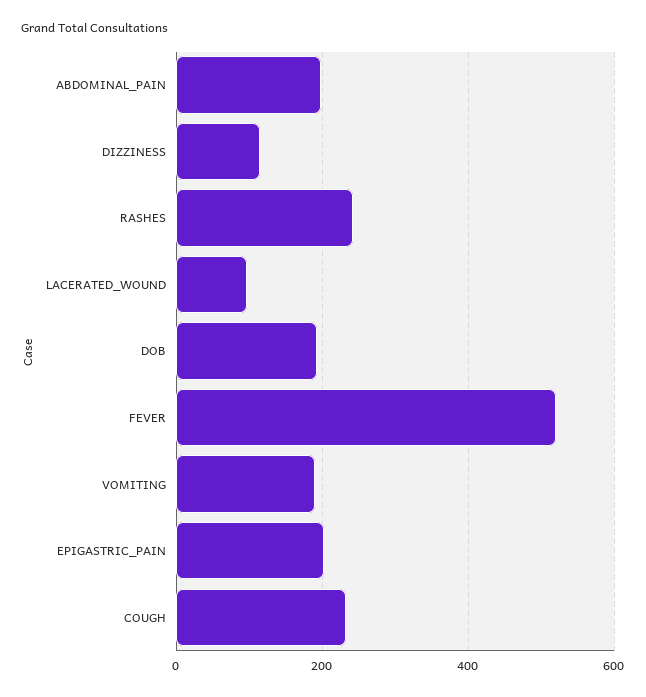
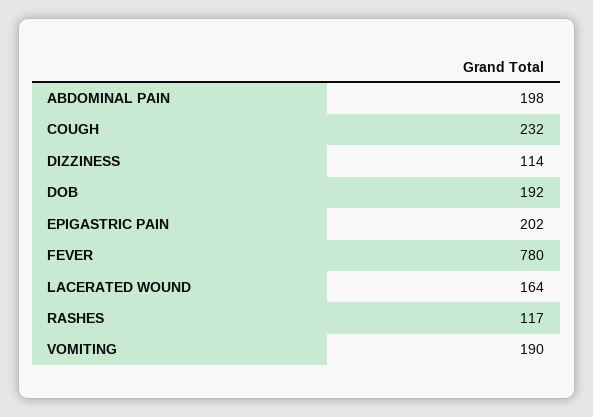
RASHES: 240 -> 117
LACERATED_WOUND: 100 -> 164
FEVER: 520 -> 780

